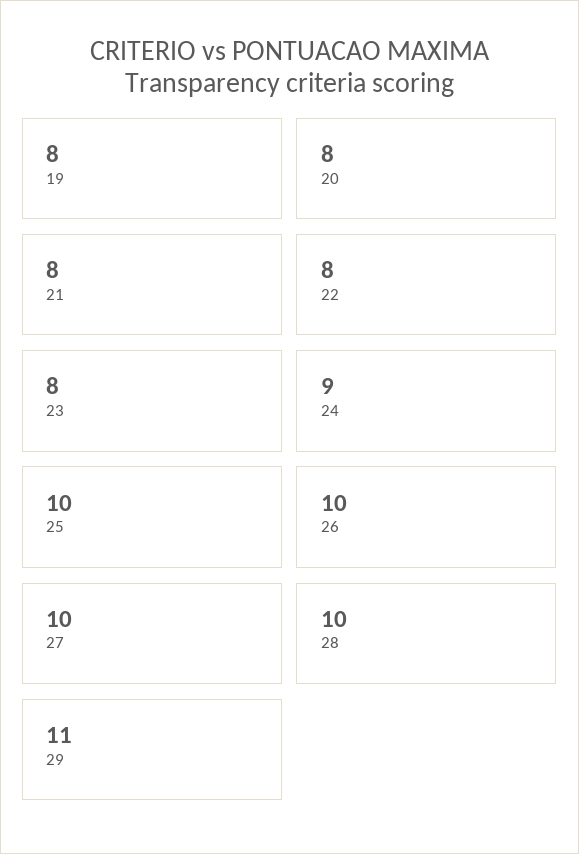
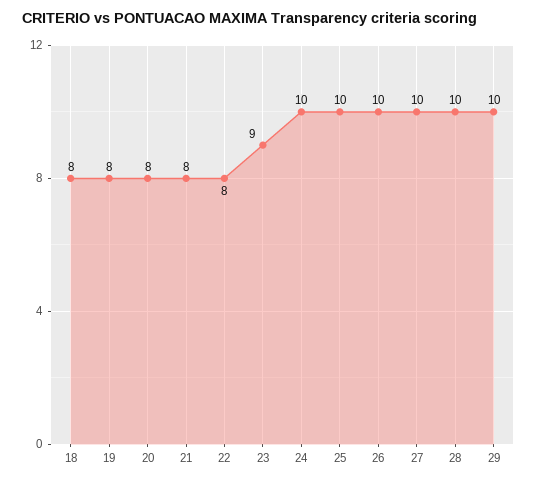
23: 8 -> 9
24: 9 -> 10
29: 11 -> 10
18: none -> 8

